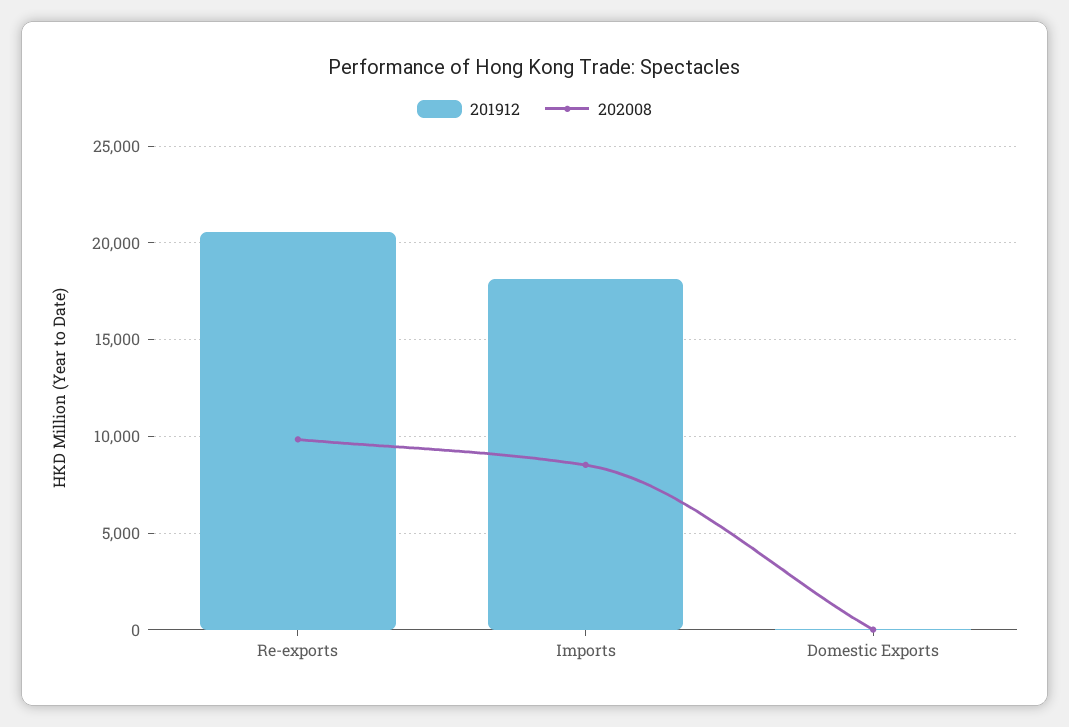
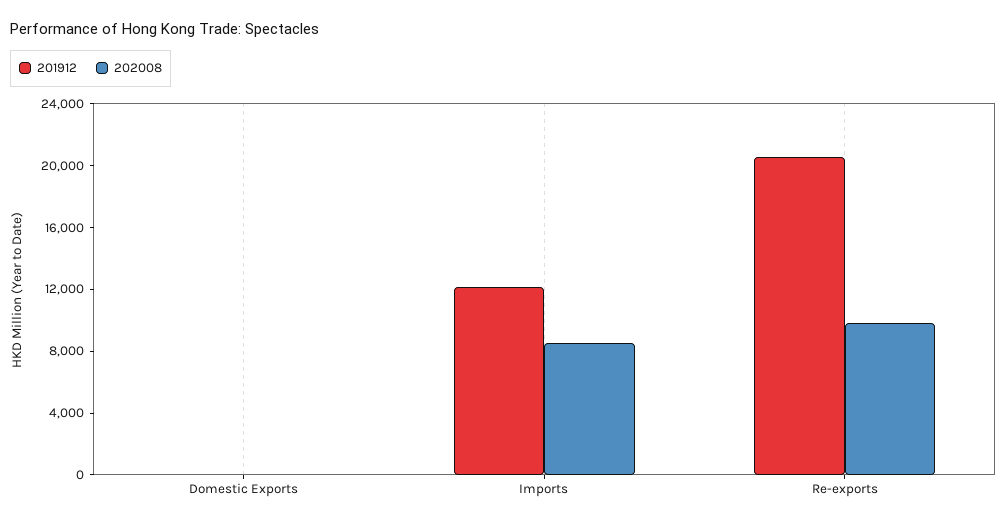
201912, Imports: 18000 -> 12000

